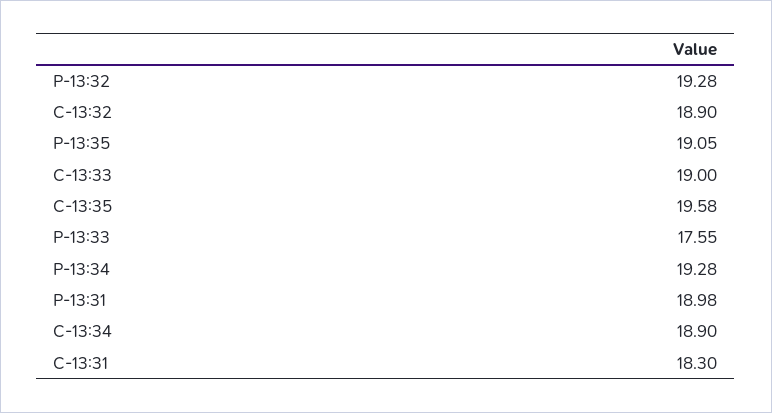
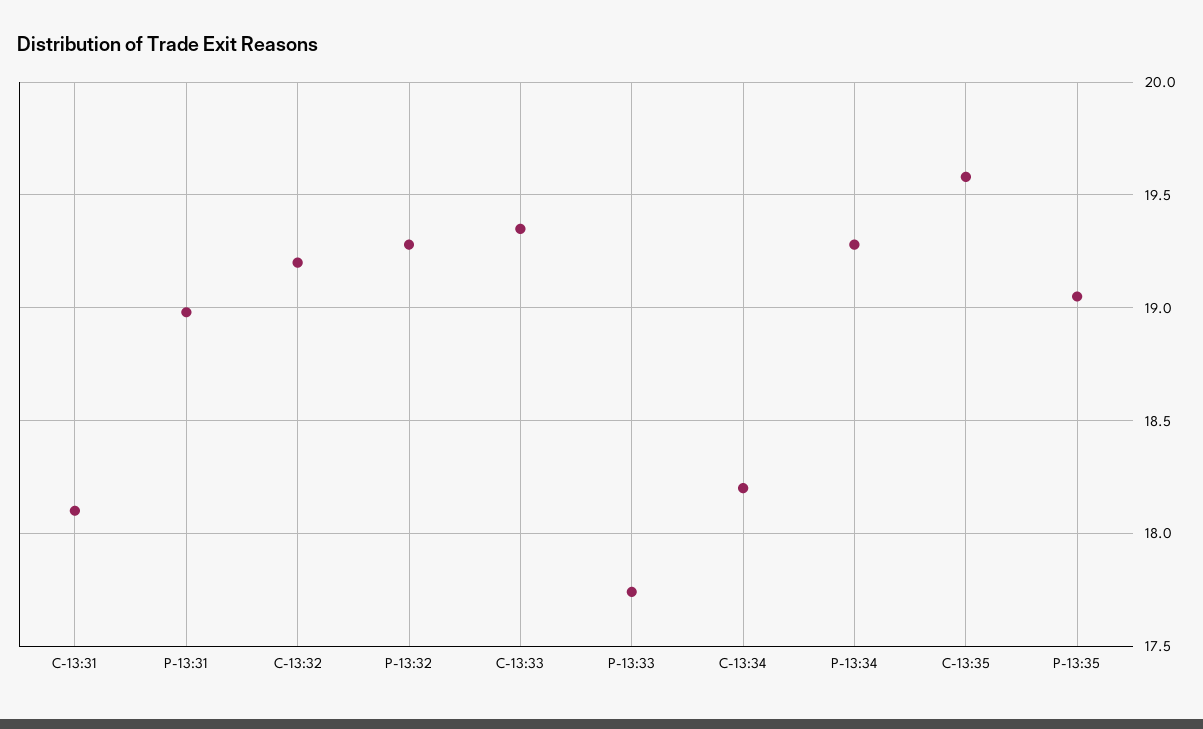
C-13:32: 18.9 -> 19.2
C-13:33: 19 -> 19.35
P-13:33: 17.55 -> 17.75
C-13:34: 18.9 -> 18.2
C-13:31: 18.3 -> 18.1

